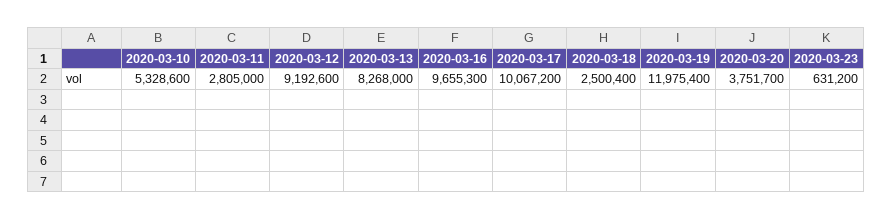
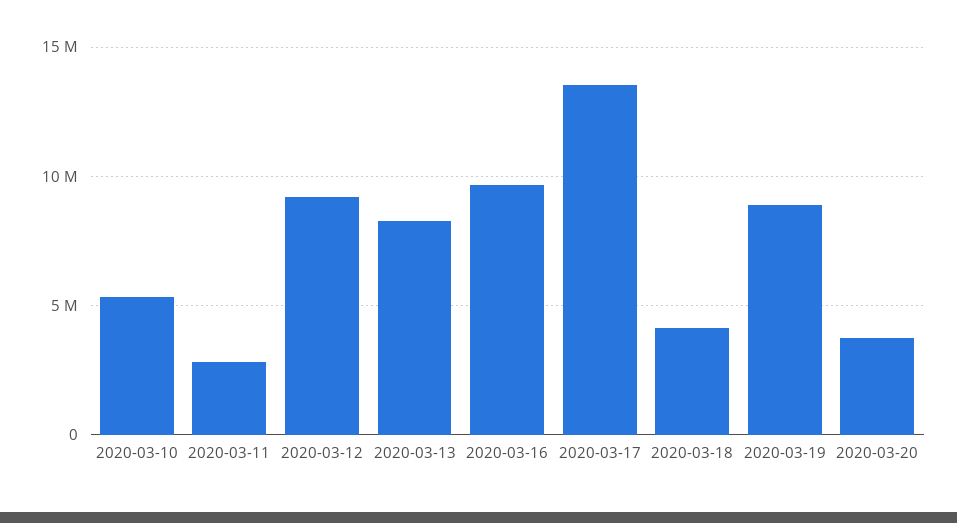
2020-03-17: 10067200 -> 13500000
2020-03-18: 2500400 -> 4000000
2020-03-19: 11975400 -> 9000000
2020-03-23: 631200 -> none

